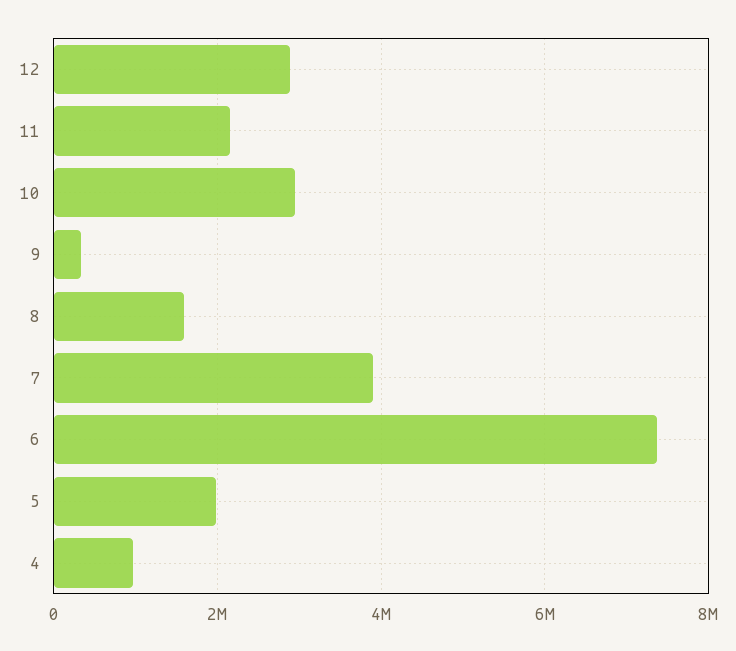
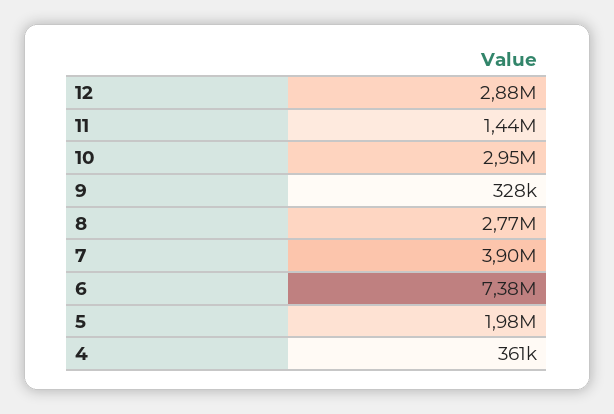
11: 2200000 -> 1440000
8: 1600000 -> 2770000
4: 1000000 -> 361000

